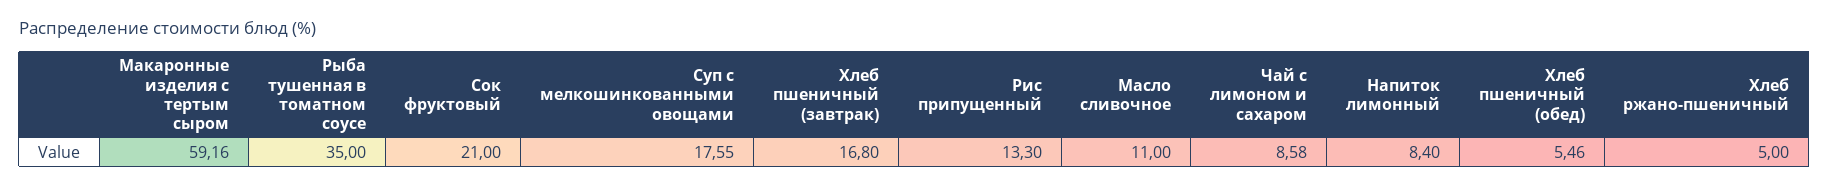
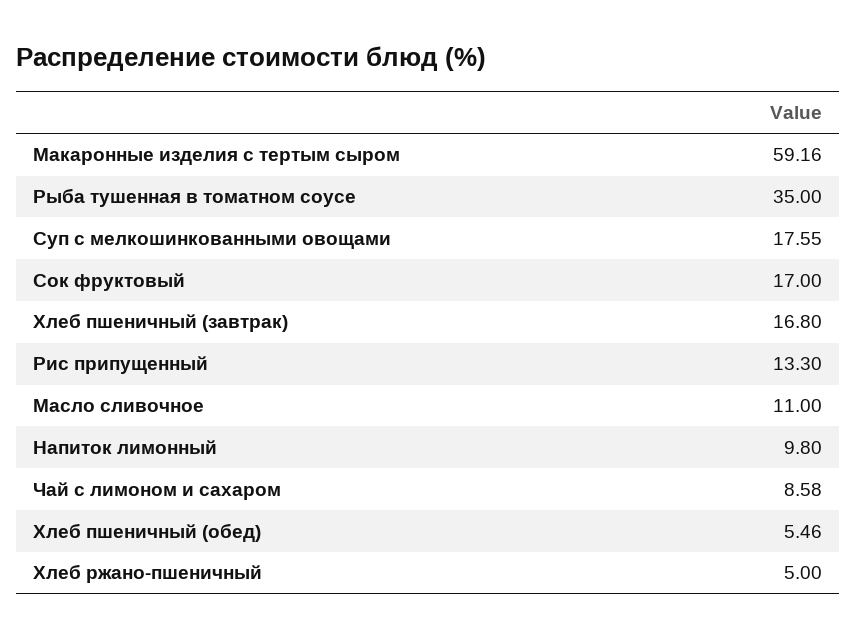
Сок фруктовый: 21 -> 17
Напиток лимонный: 8.4 -> 9.8

